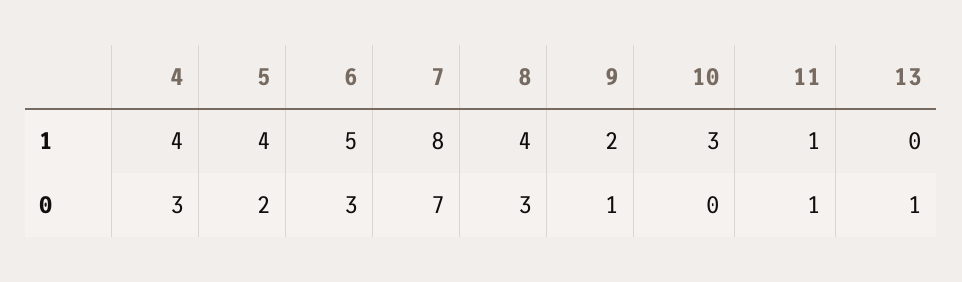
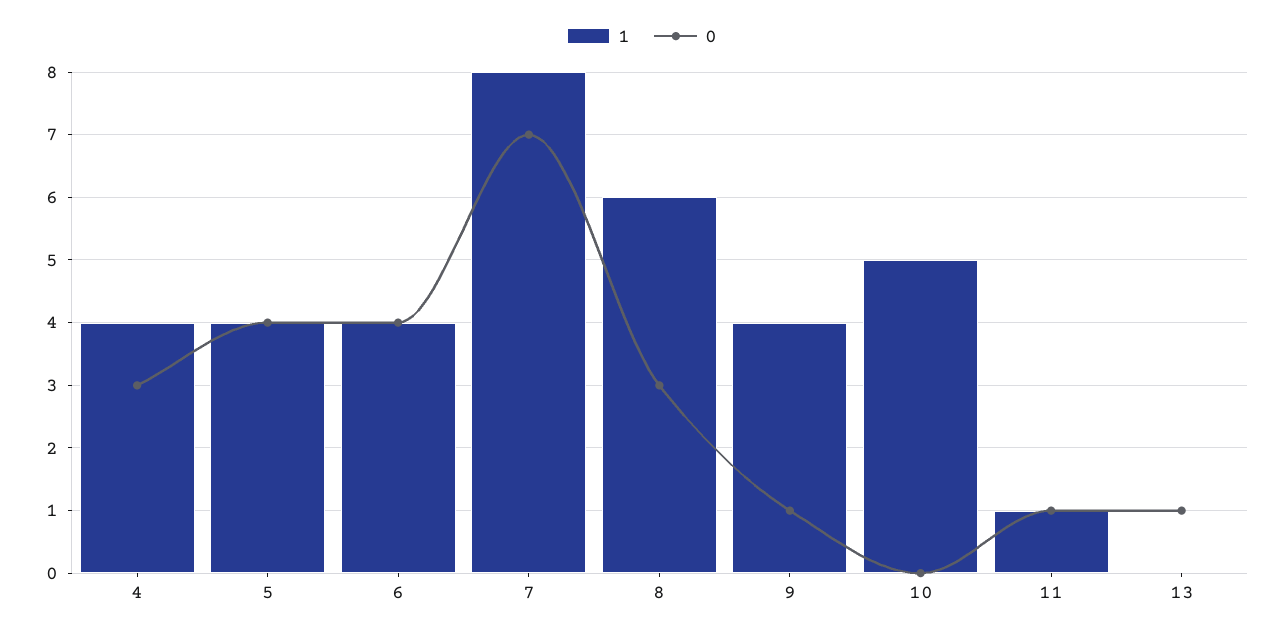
1, 6: 5 -> 4
1, 8: 4 -> 6
1, 9: 2 -> 4
1, 10: 3 -> 5
0, 5: 2 -> 4
0, 6: 3 -> 4

